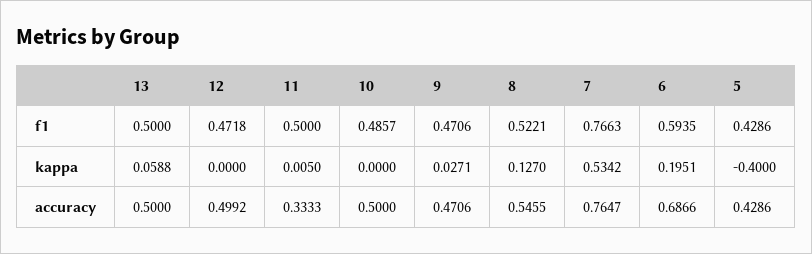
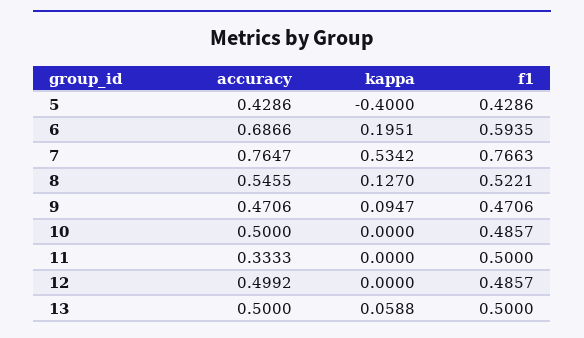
12, f1: 0.4718 -> 0.4857
11, kappa: 0.005 -> 0
9, kappa: 0.0271 -> 0.0947

